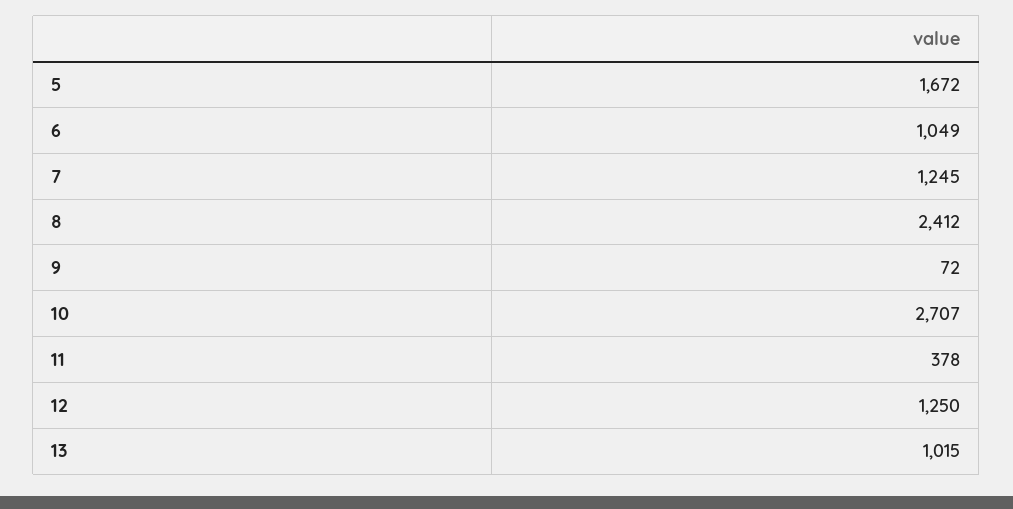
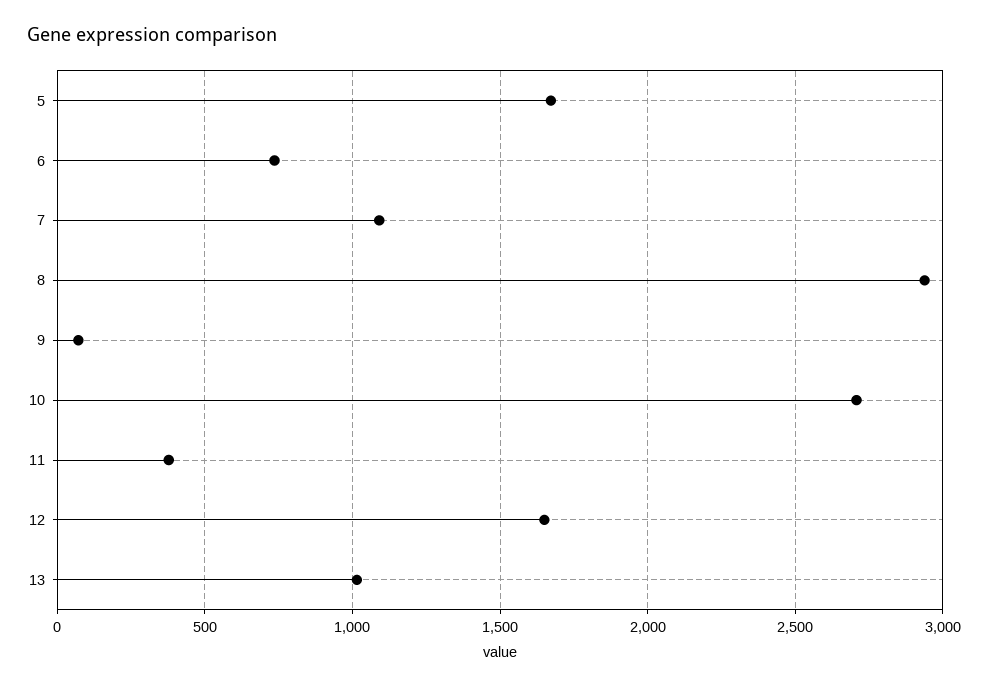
6: 1049 -> 750
7: 1245 -> 1100
8: 2412 -> 2950
12: 1250 -> 1650

